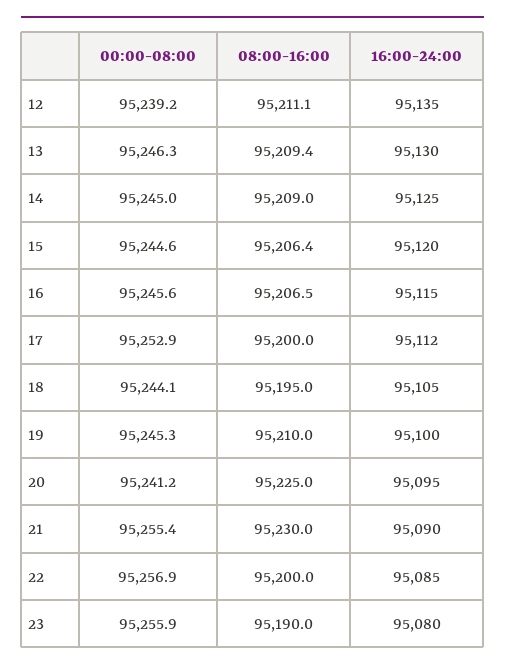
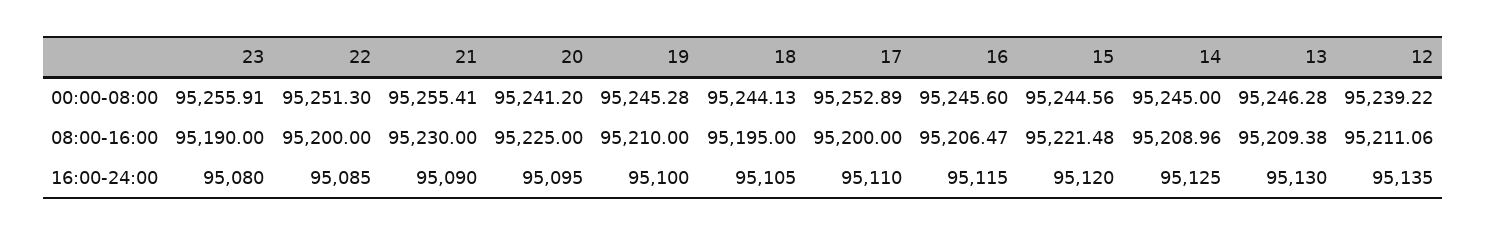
08:00-16:00, 15: 95206.4 -> 95221.48
16:00-24:00, 17: 95112 -> 95110
00:00-08:00, 22: 95256.9 -> 95251.3

